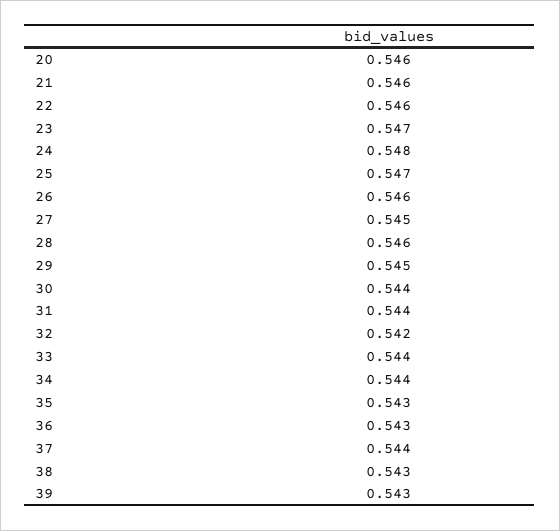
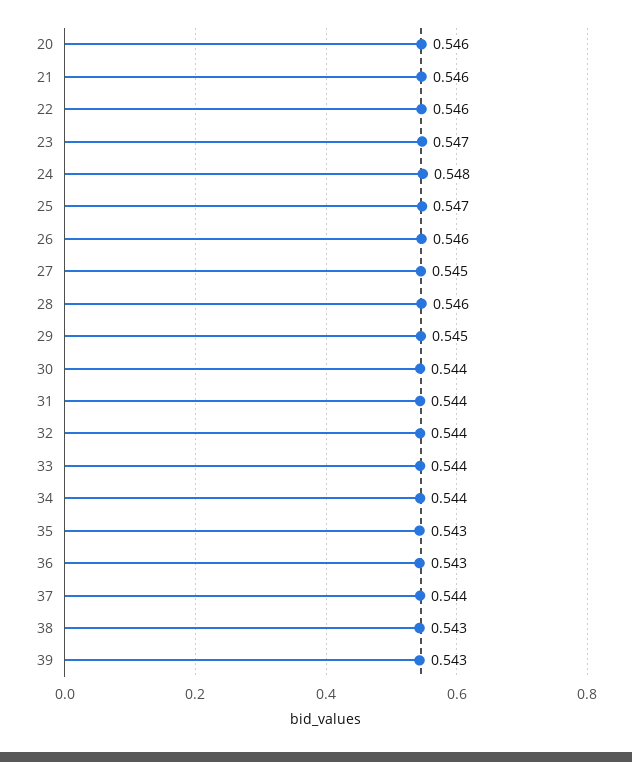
32: 0.542 -> 0.544

